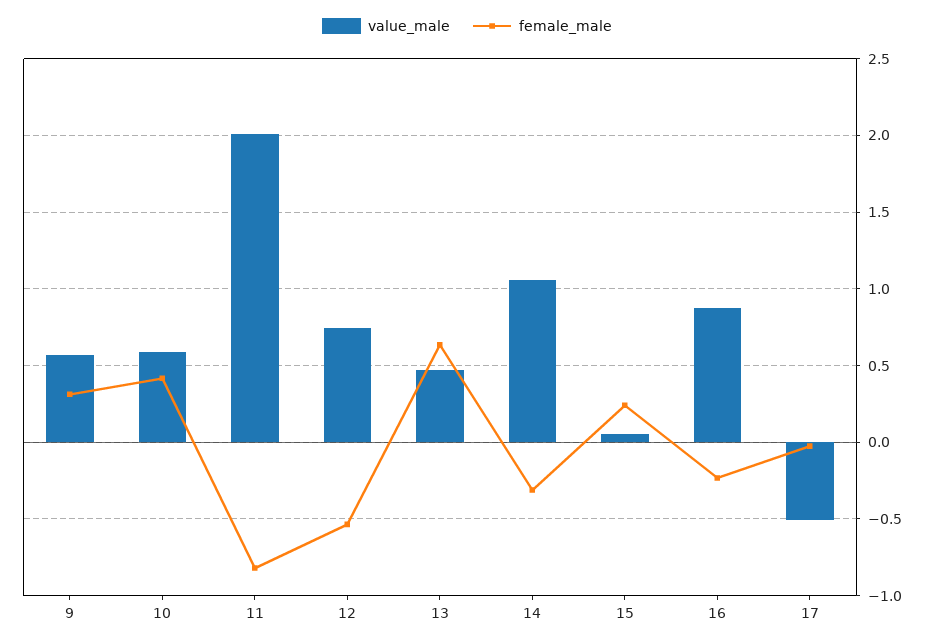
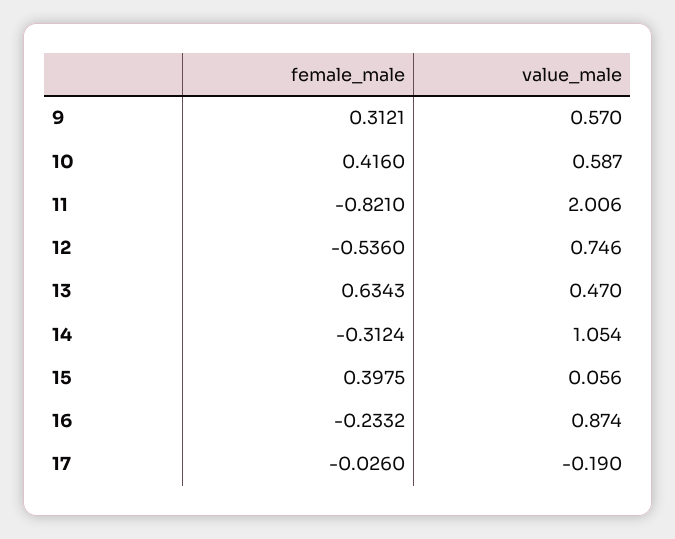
female_male, 15: 0.25 -> 0.3975
value_male, 17: -0.5 -> -0.19

